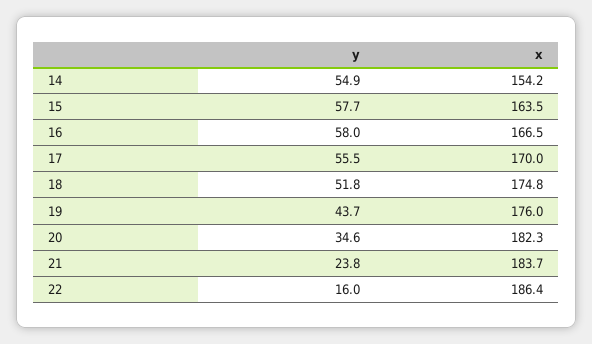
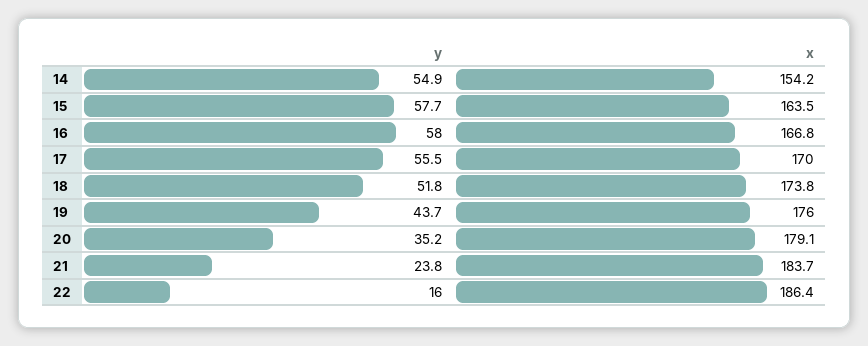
x, 16: 166.5 -> 166.8
x, 18: 174.8 -> 173.8
y, 20: 34.6 -> 35.2
x, 20: 182.3 -> 179.1

